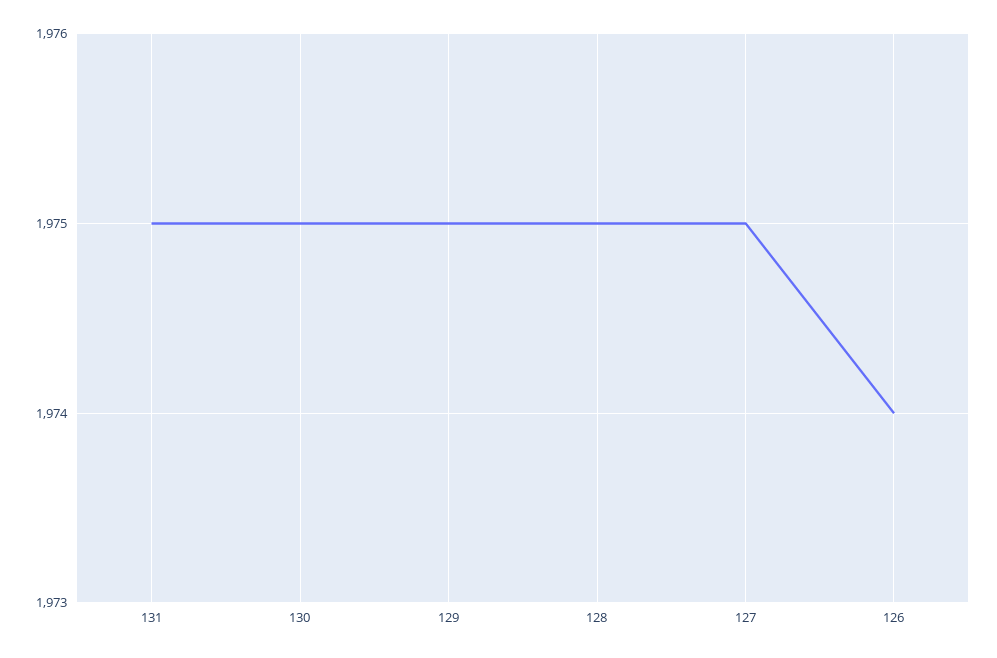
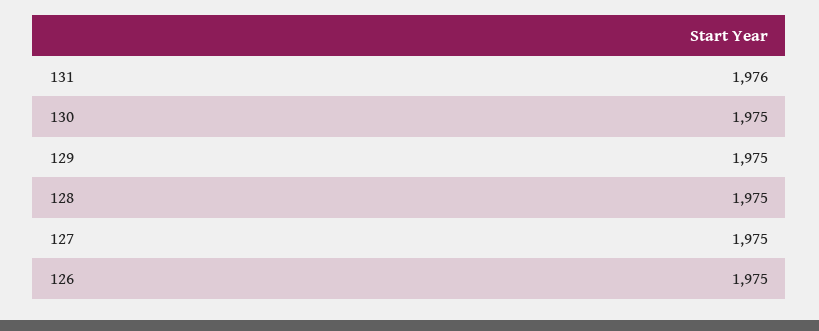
131: 1975 -> 1976
126: 1974 -> 1975

